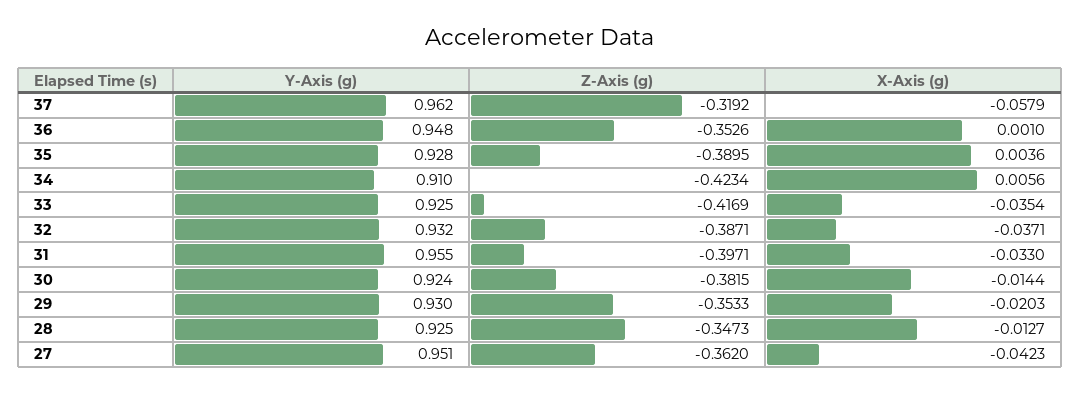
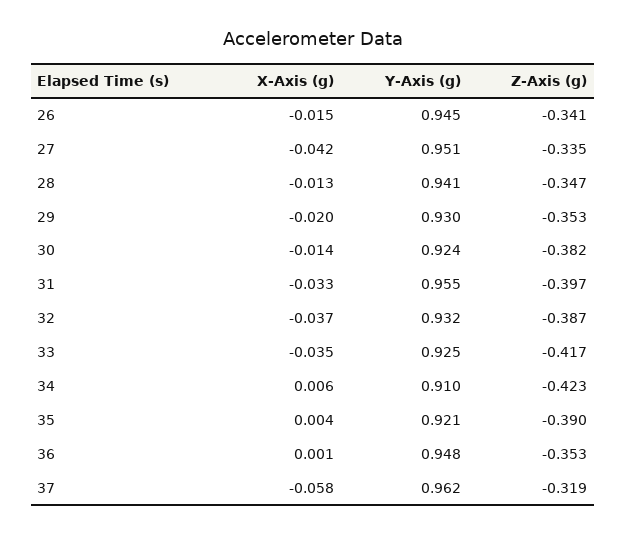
Y-Axis (g), 35: 0.928 -> 0.921
Y-Axis (g), 28: 0.925 -> 0.941
Z-Axis (g), 27: -0.362 -> -0.335
X-Axis (g), 26: none -> -0.015
Y-Axis (g), 26: none -> 0.945
Z-Axis (g), 26: none -> -0.341

